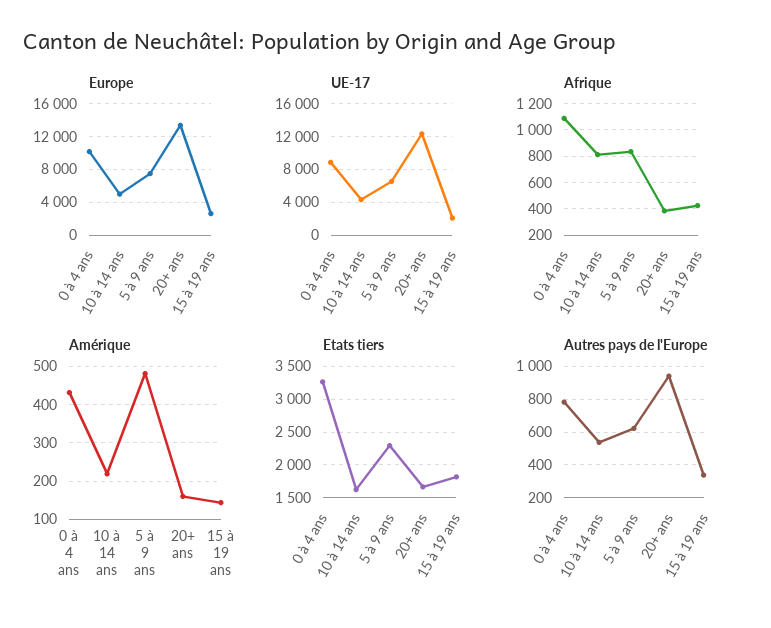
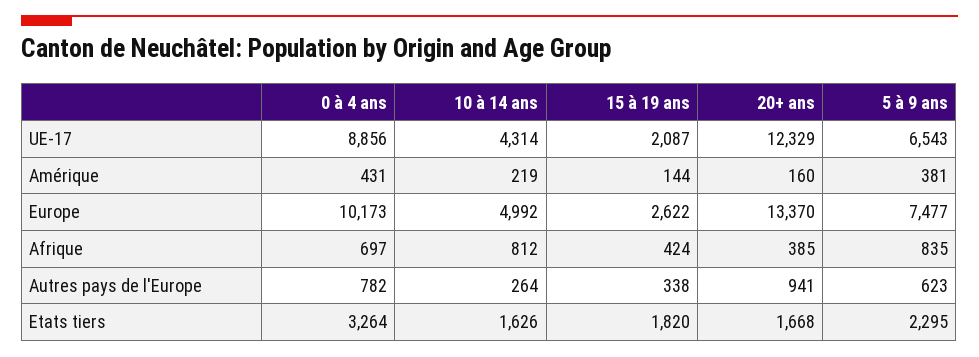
Afrique, 0 à 4 ans: 1100 -> 697
Amérique, 5 à 9 ans: 480 -> 381
Autres pays de l'Europe, 10 à 14 ans: 550 -> 264

